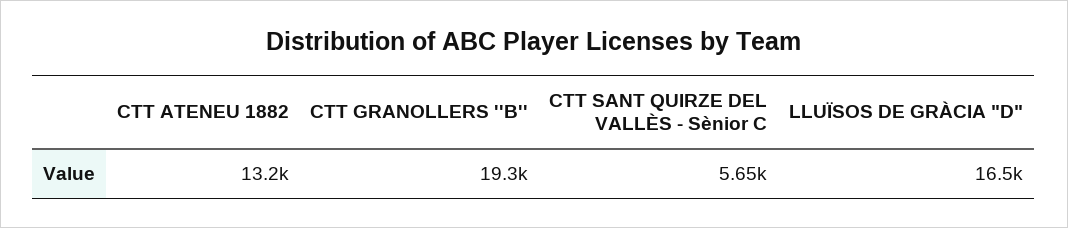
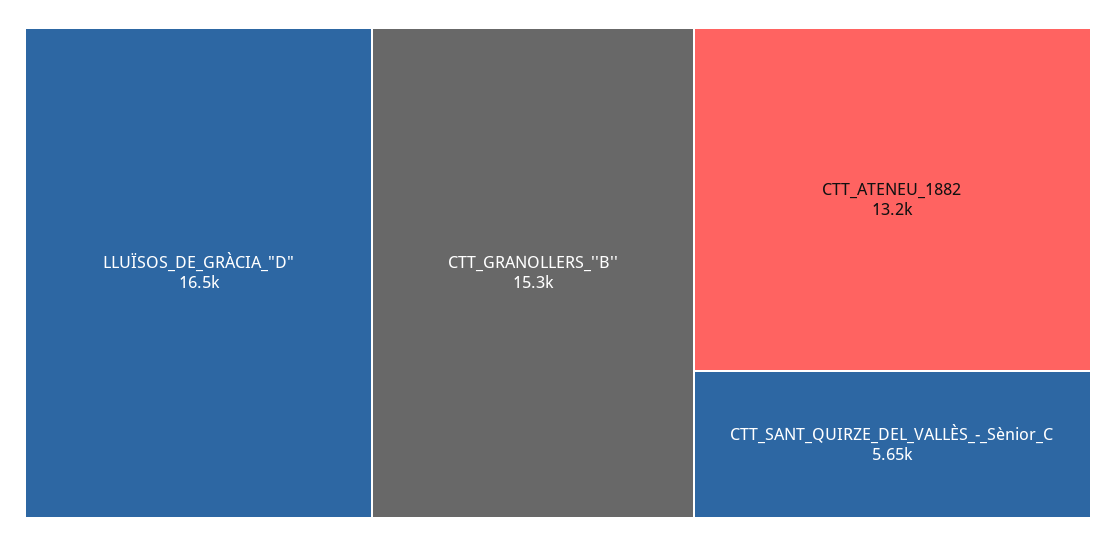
CTT GRANOLLERS ''B'': 19300 -> 15300

